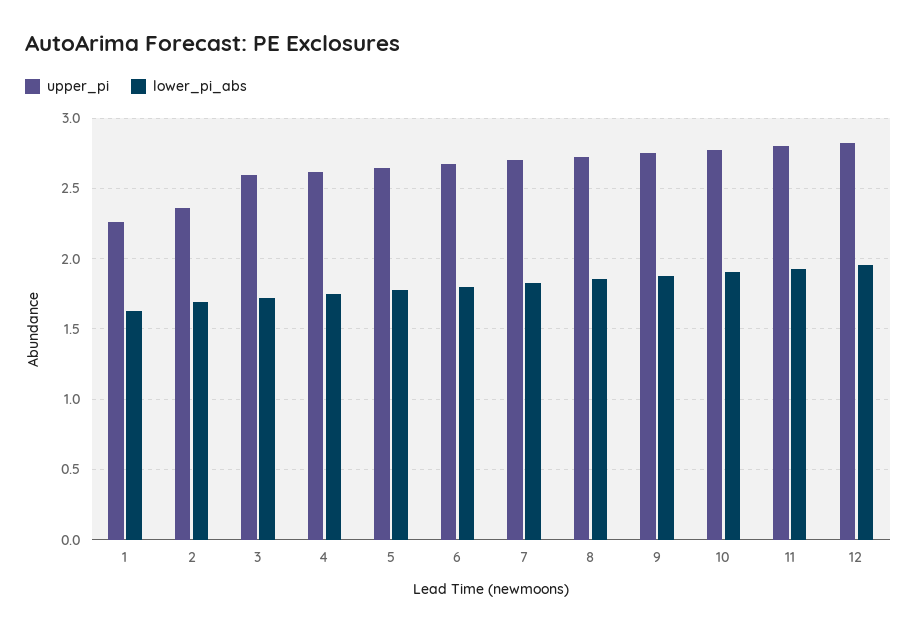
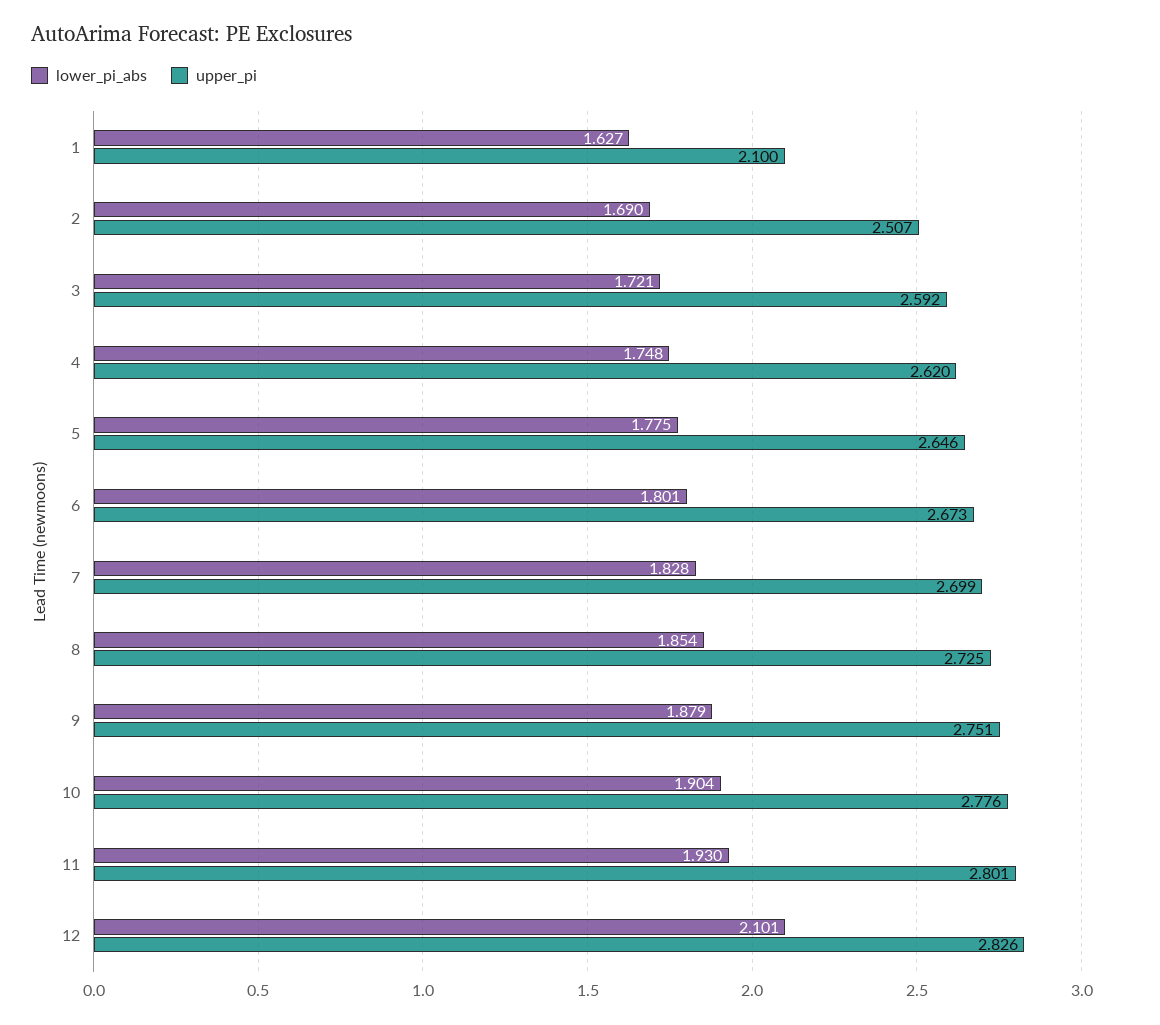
upper_pi, 1: 2.25 -> 2.1
upper_pi, 2: 2.35 -> 2.507
lower_pi_abs, 12: 1.95 -> 2.101

